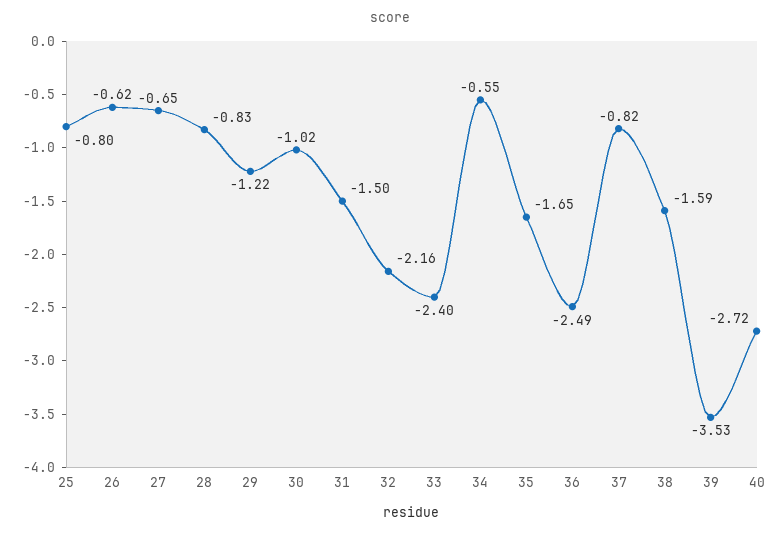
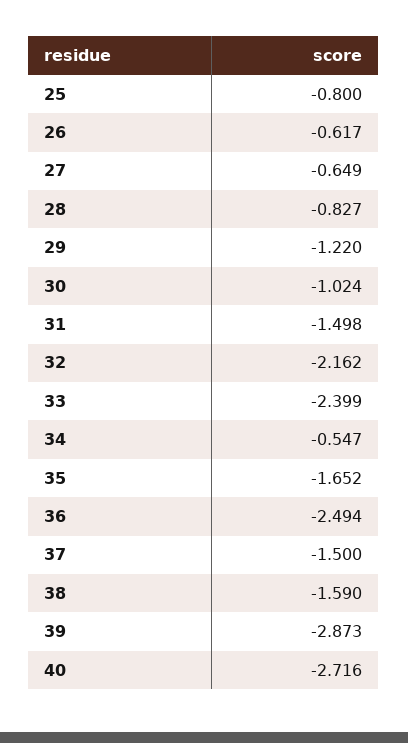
37: -0.82 -> -1.5
39: -3.53 -> -2.873

